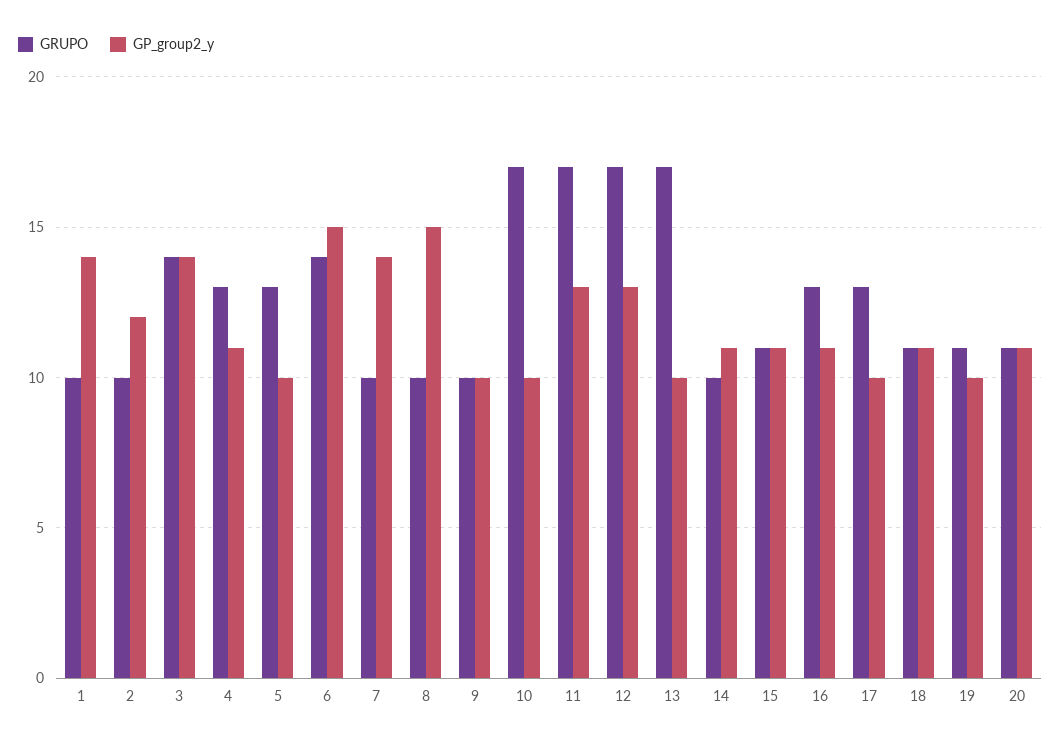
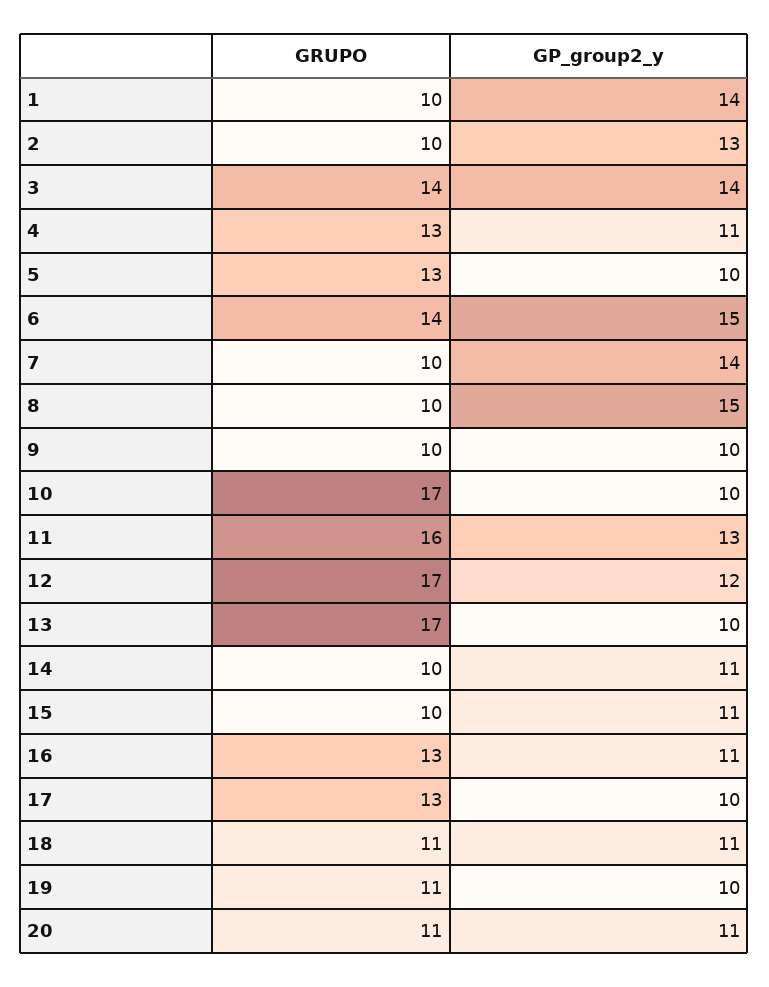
GP_group2_y, 2: 12 -> 13
GRUPO, 11: 17 -> 16
GP_group2_y, 12: 13 -> 12
GRUPO, 15: 11 -> 10

